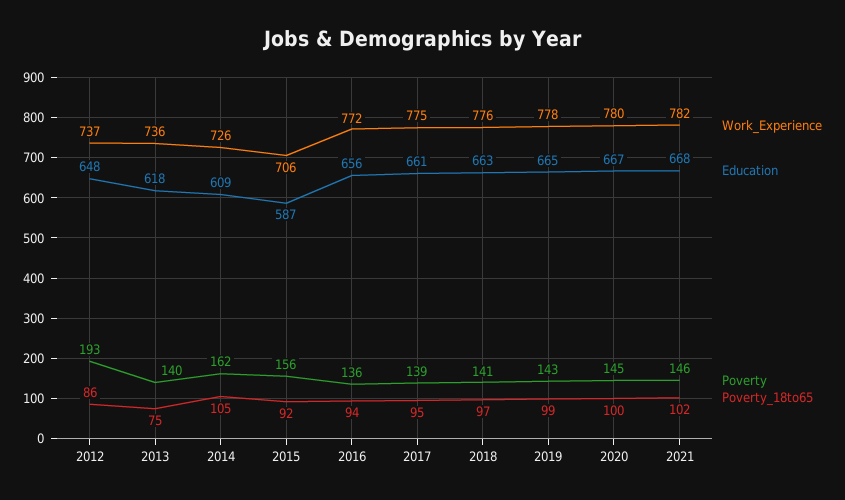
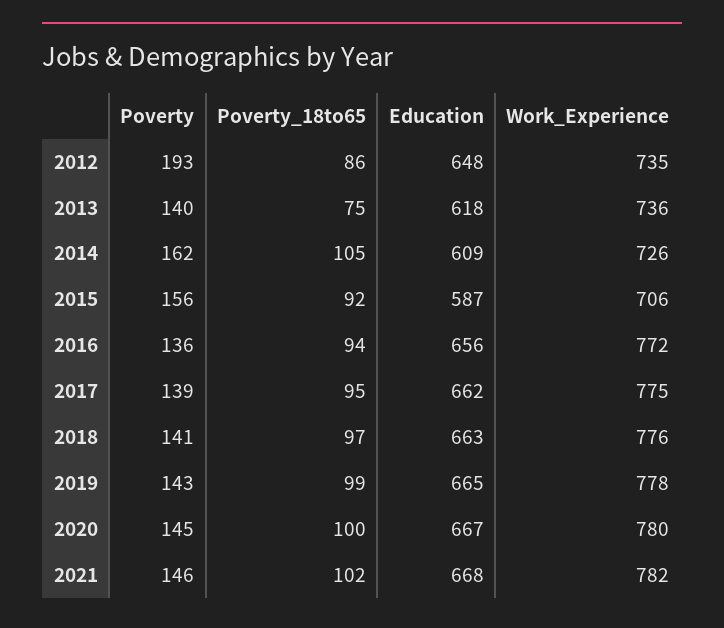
Work_Experience, 2012: 737 -> 735
Education, 2017: 661 -> 662

